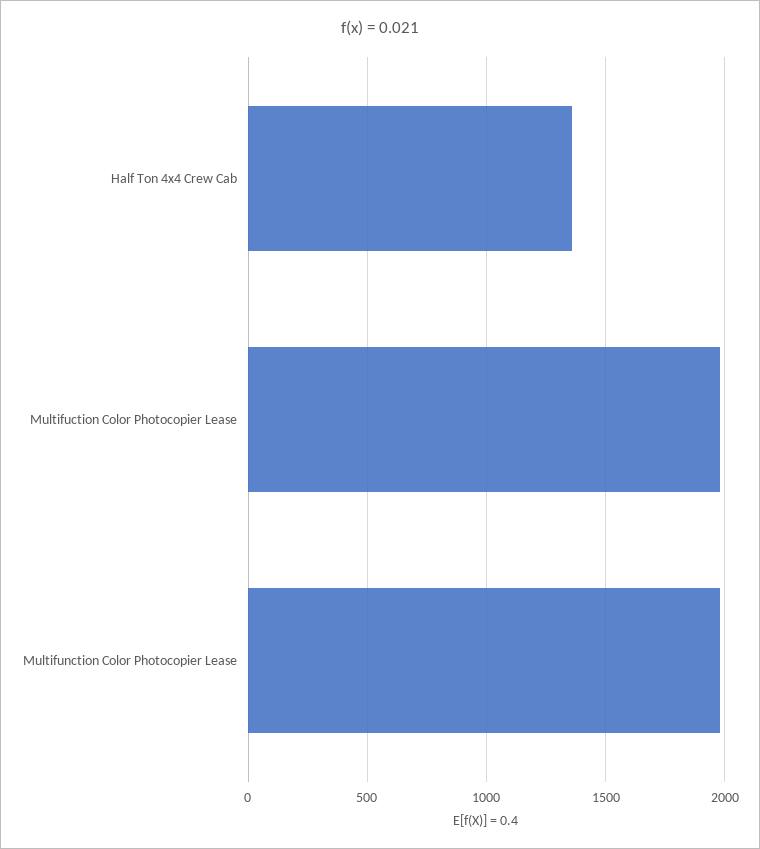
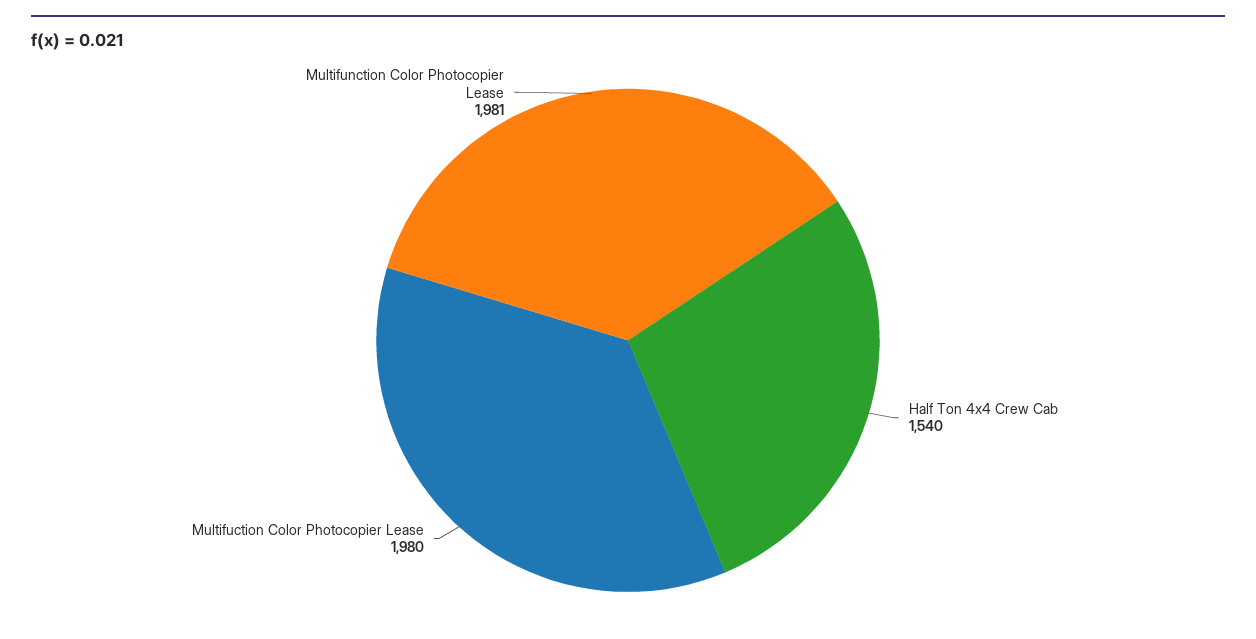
Half Ton 4x4 Crew Cab: 1350 -> 1540

